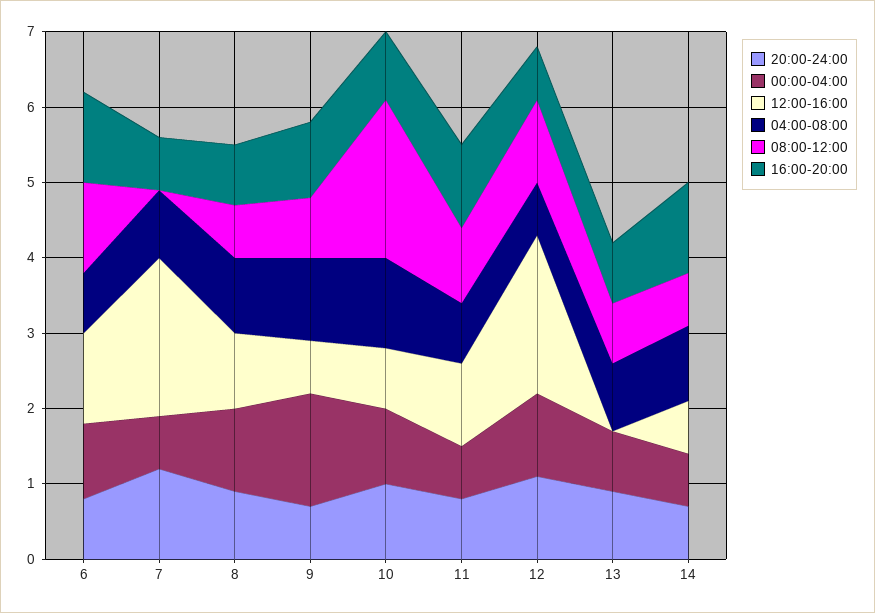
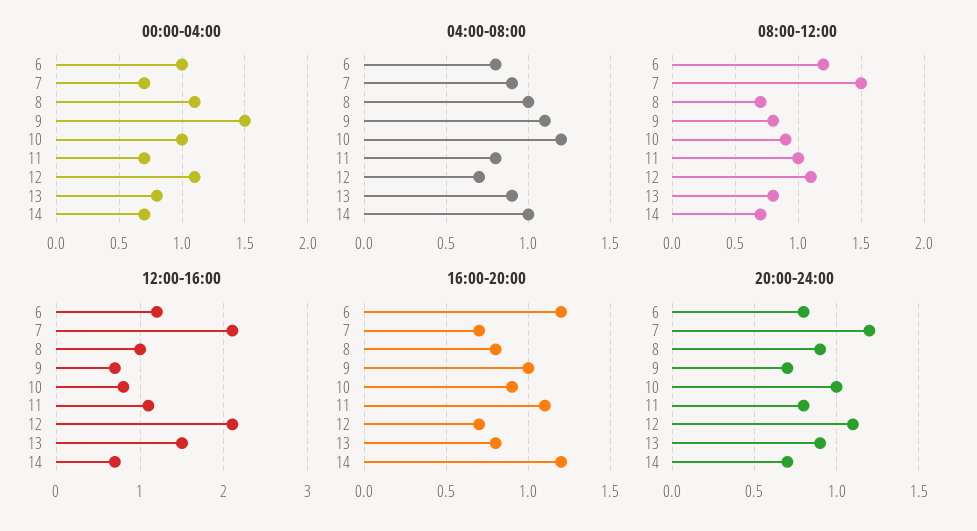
08:00-12:00, 7: 0 -> 1.5
08:00-12:00, 10: 2 -> 0.9
12:00-16:00, 13: 0 -> 1.5

